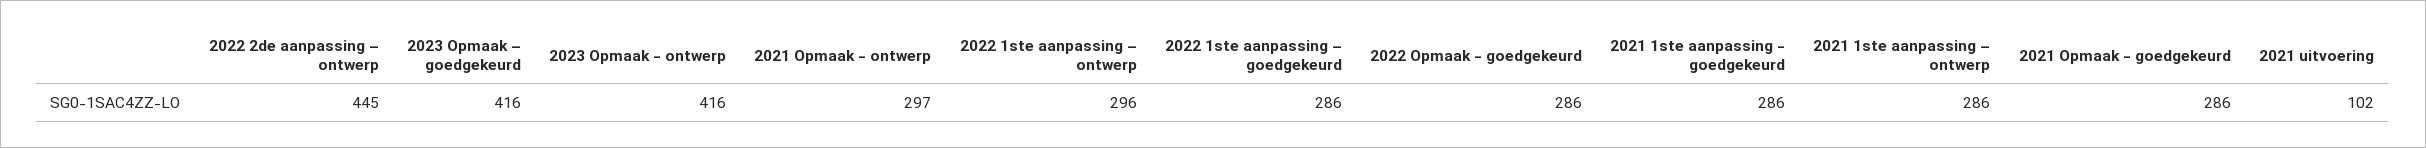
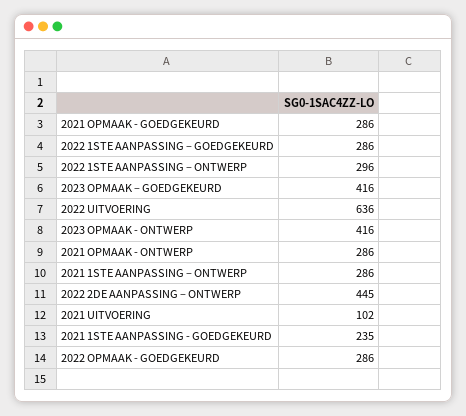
2021 Opmaak - ontwerp: 297 -> 286
2021 1ste aanpassing - goedgekeurd: 286 -> 235
2022 UITVOERING: none -> 636

